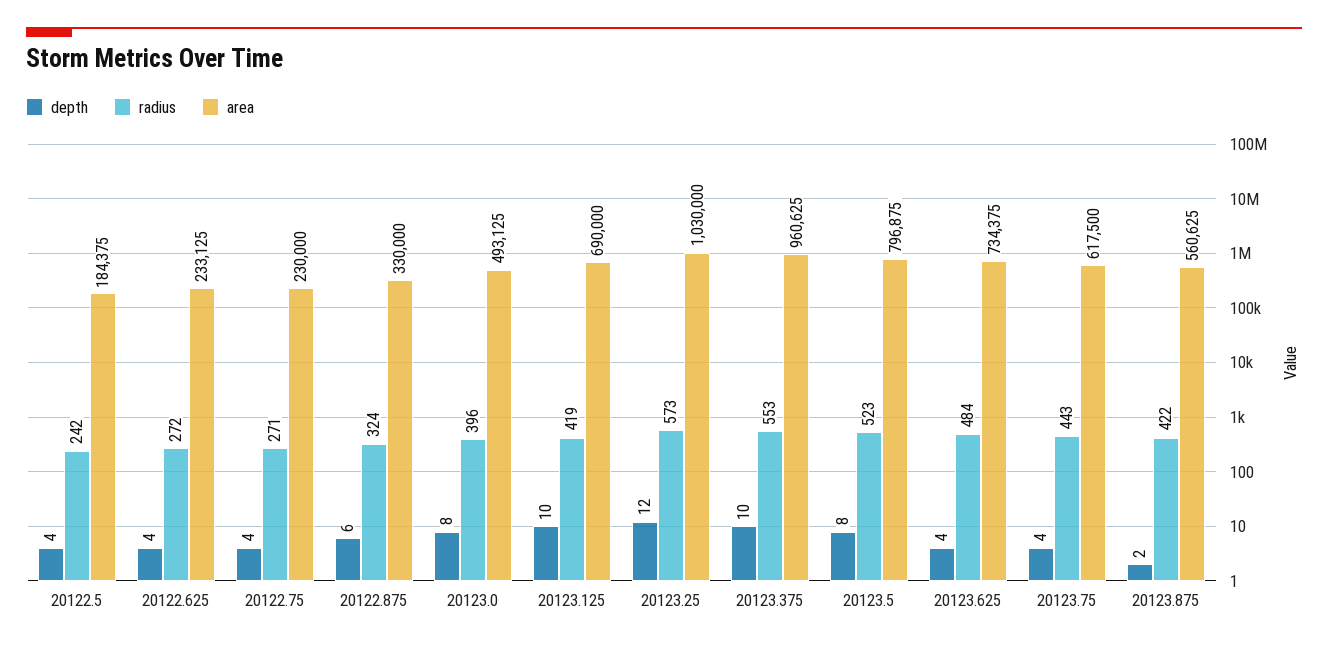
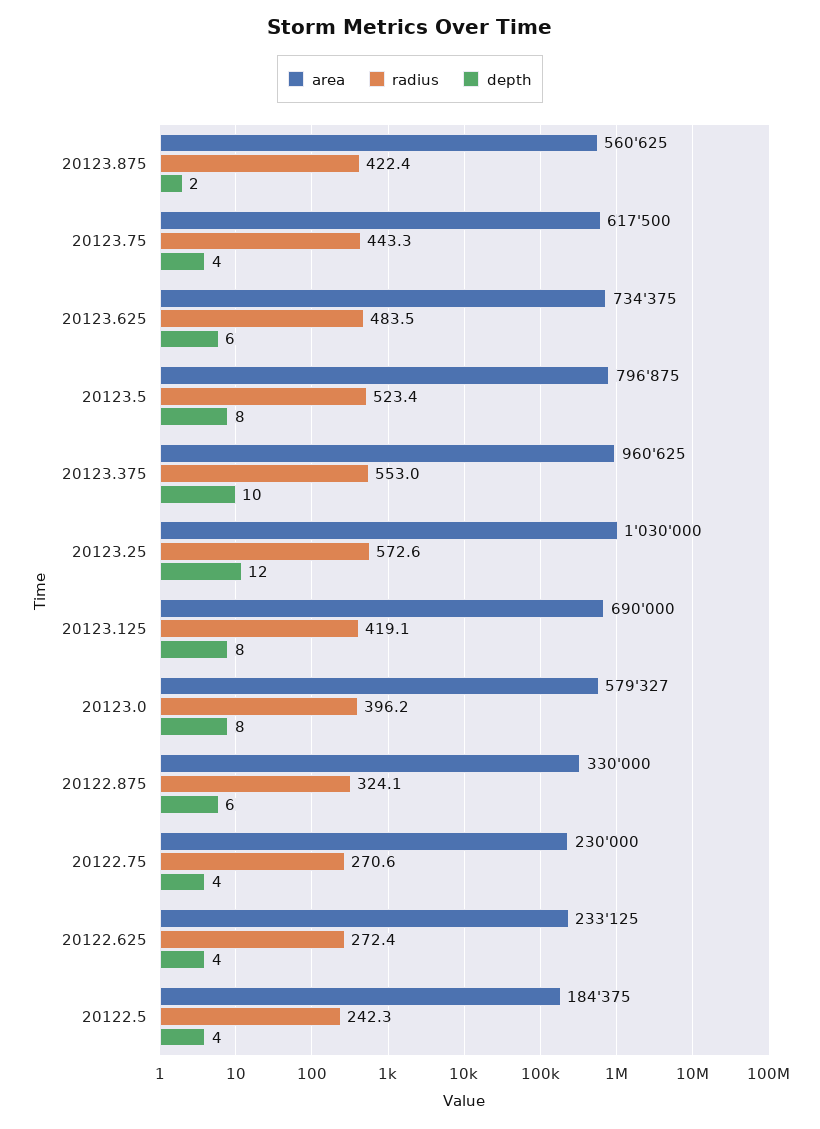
area, 20123.0: 493125 -> 579327
depth, 20123.125: 10 -> 8
depth, 20123.625: 4 -> 6

